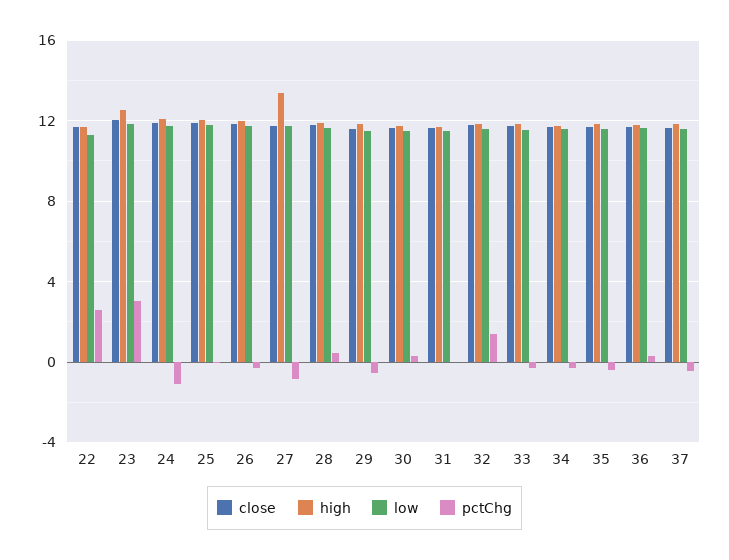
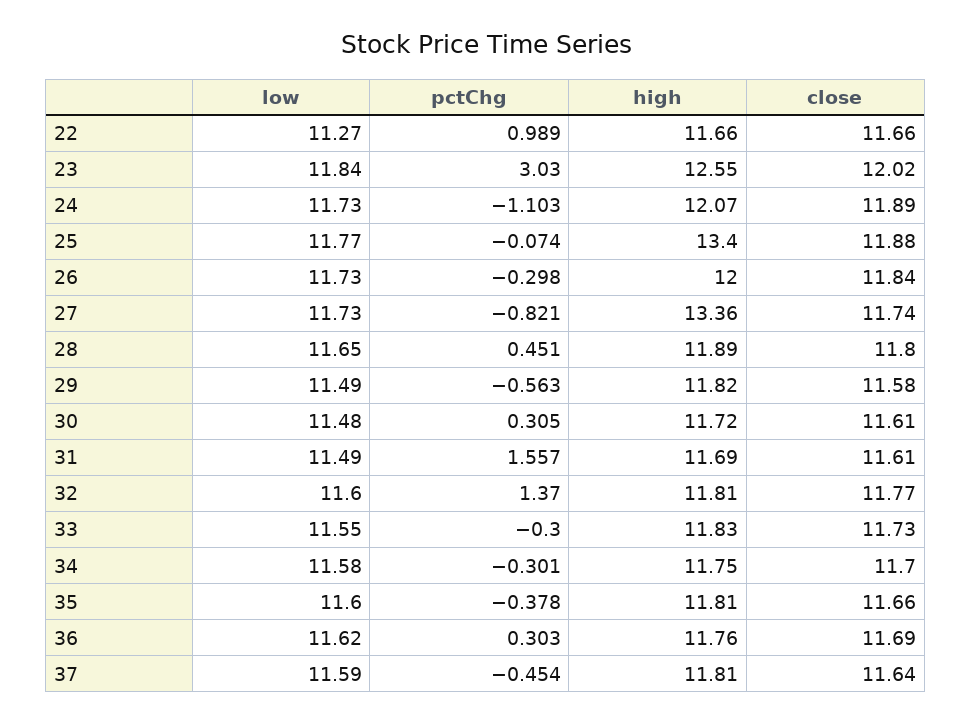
pctChg, 22: 2.5 -> 0.989
high, 25: 12 -> 13.4
pctChg, 31: 0 -> 1.557

